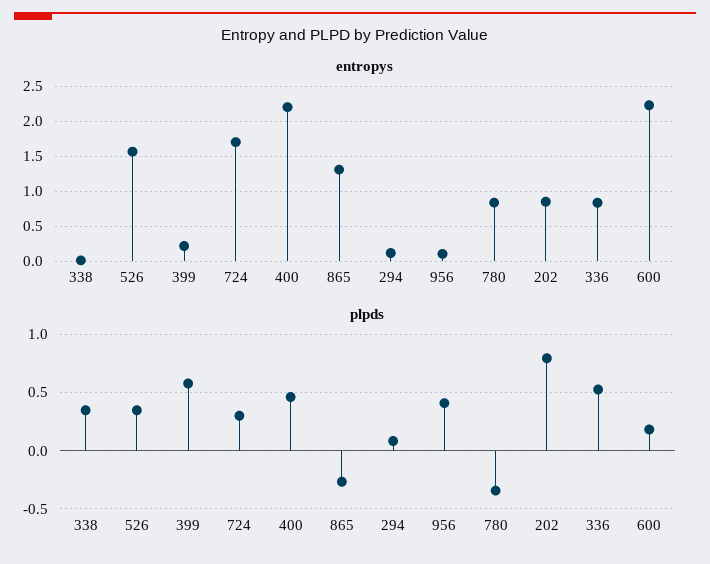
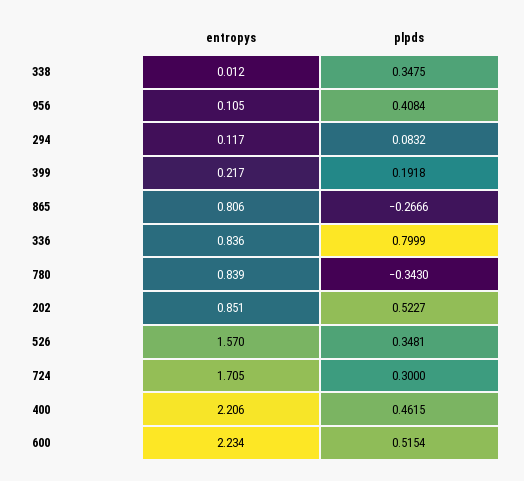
entropys, 865: 1.3 -> 0.806
plpds, 399: 0.6 -> 0.1918
plpds, 202: 0.8 -> 0.5227
plpds, 336: 0.5 -> 0.7999
plpds, 600: 0.2 -> 0.5154

